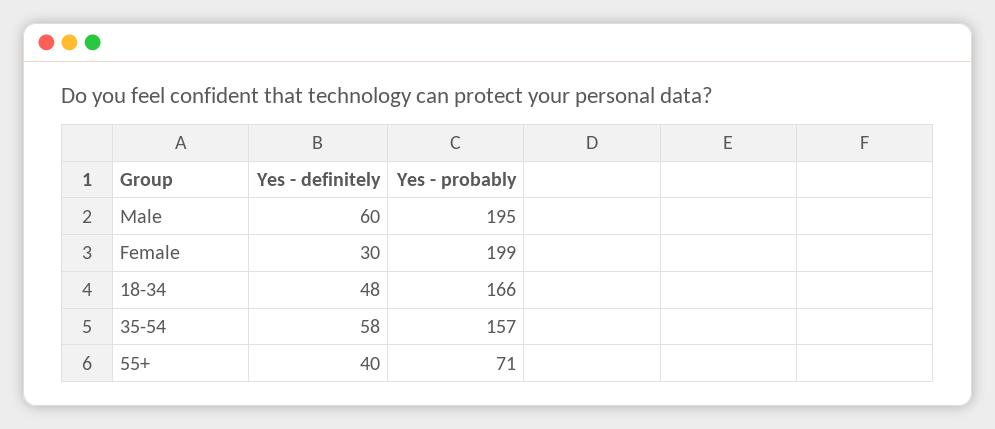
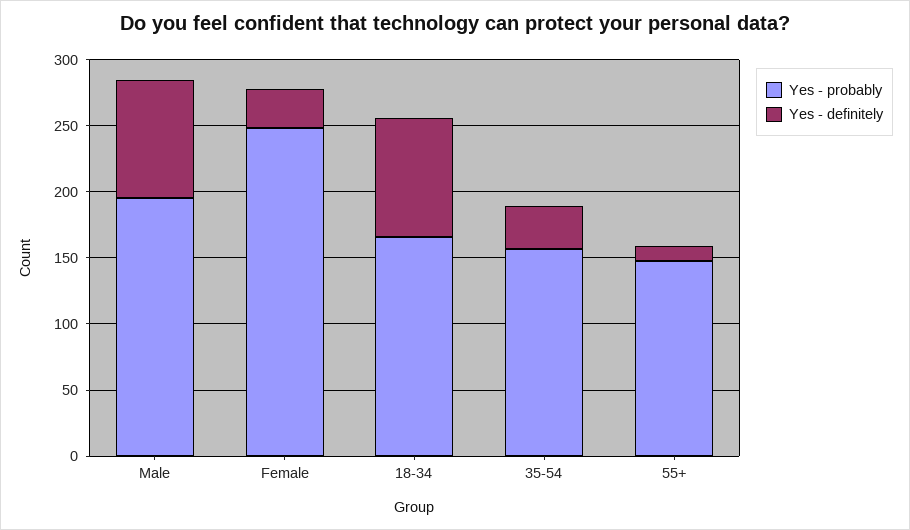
Yes - definitely, Male: 60 -> 90
Yes - probably, Female: 199 -> 250
Yes - definitely, 18-34: 48 -> 90
Yes - definitely, 35-54: 58 -> 30
Yes - definitely, 55+: 40 -> 10
Yes - probably, 55+: 71 -> 150

